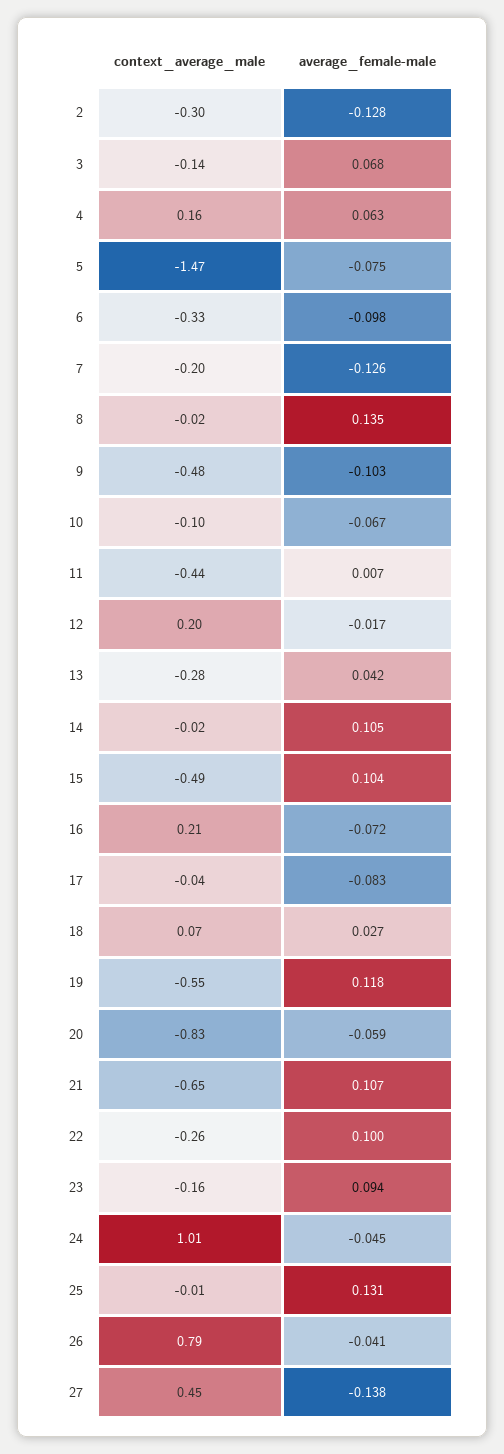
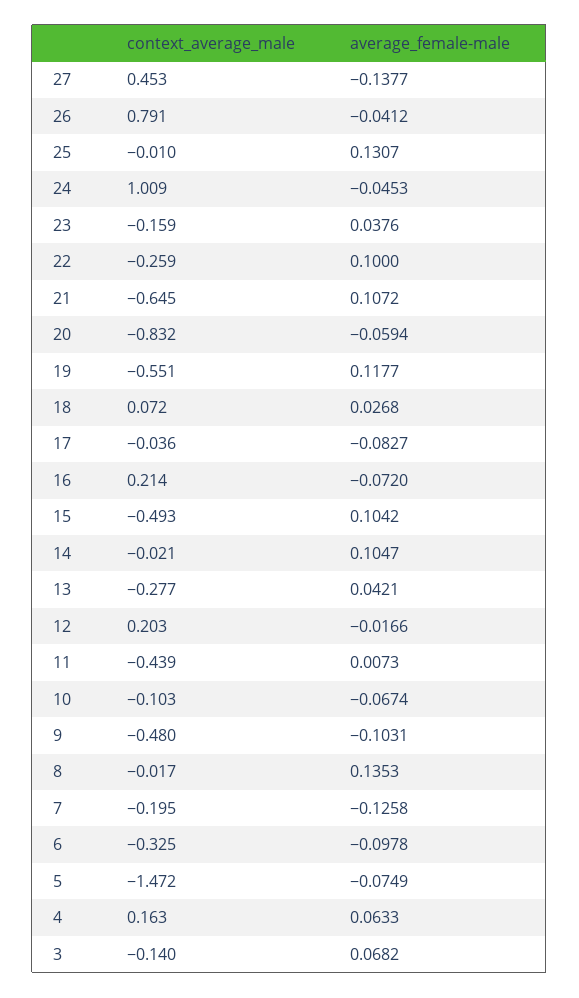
context_average_male, 2: -0.3 -> none
average_female-male, 2: -0.128 -> none
average_female-male, 23: 0.094 -> 0.0376

